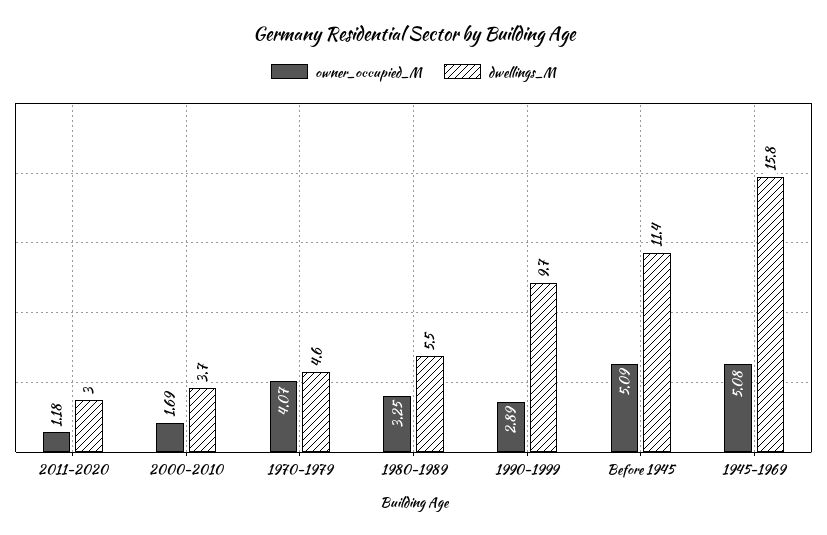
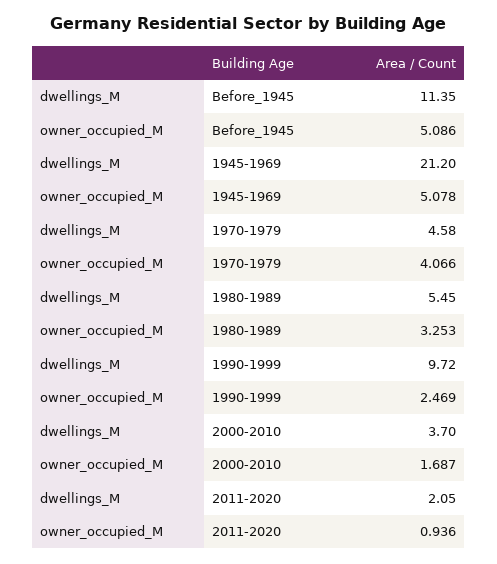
owner_occupied_M, 2011-2020: 1.18 -> 0.936
dwellings_M, 2011-2020: 3 -> 2.05
owner_occupied_M, 1990-1999: 2.89 -> 2.469
dwellings_M, 1945-1969: 15.8 -> 21.2

